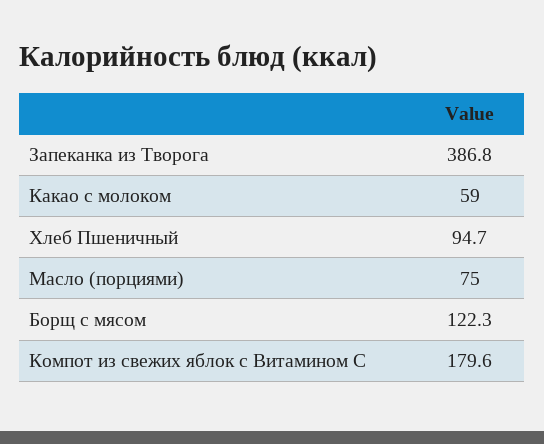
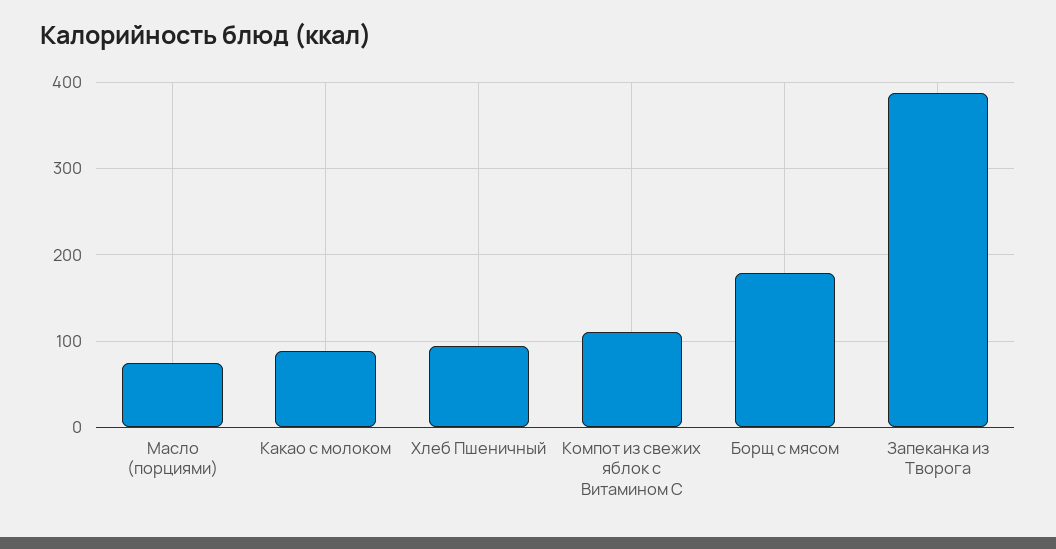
Какао с молоком: 59 -> 90
Борщ с мясом: 122.3 -> 180
Компот из свежих яблок с Витамином С: 179.6 -> 110

